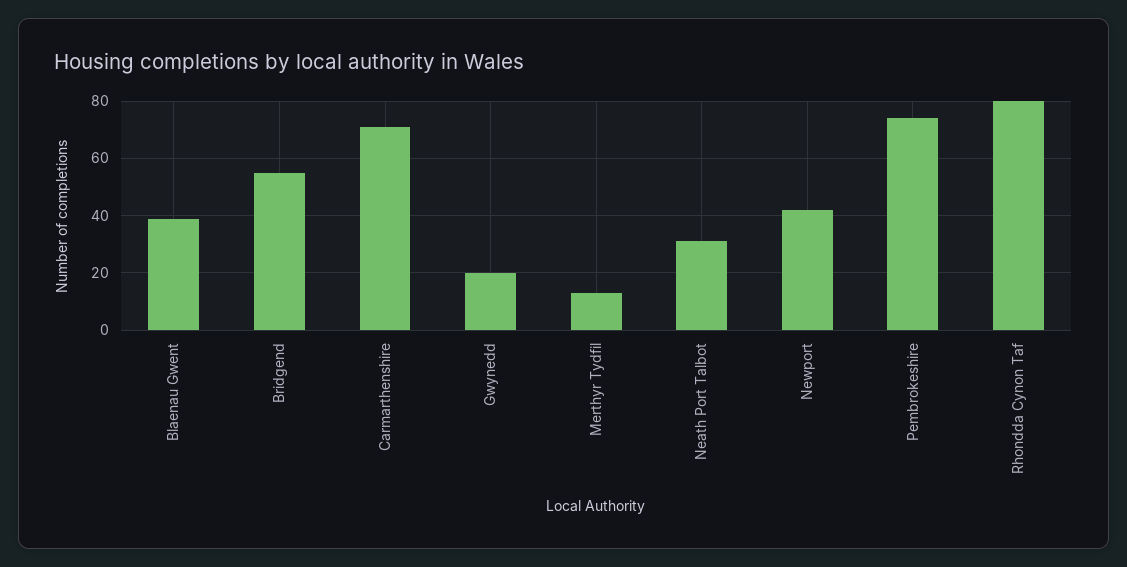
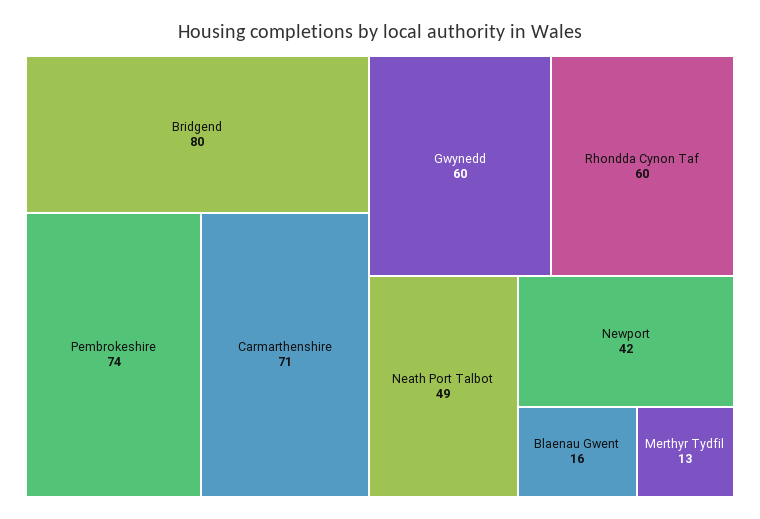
Blaenau Gwent: 40 -> 16
Bridgend: 55 -> 80
Gwynedd: 20 -> 60
Neath Port Talbot: 30 -> 49
Rhondda Cynon Taf: 80 -> 60

